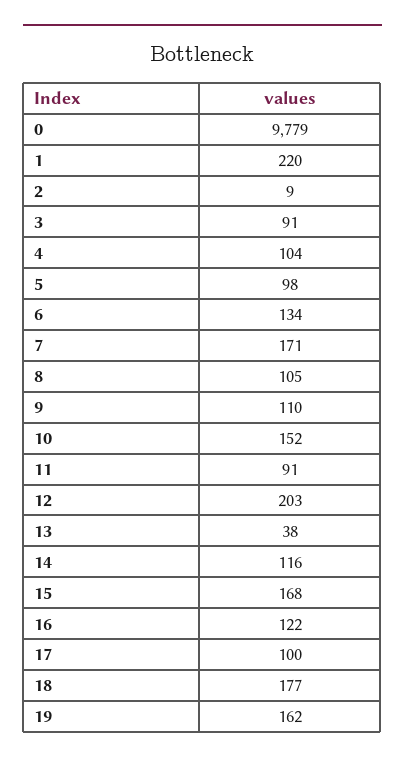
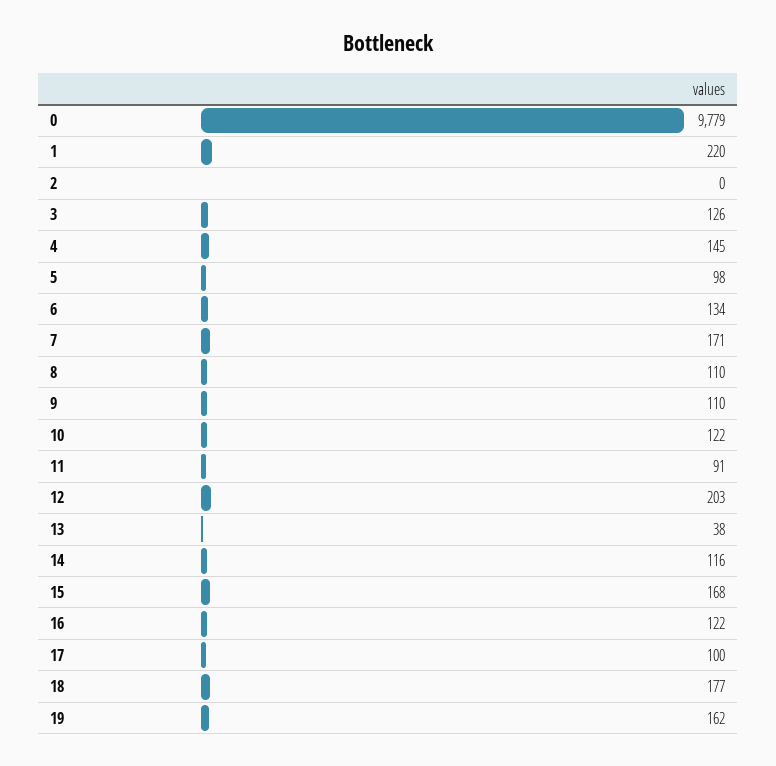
2: 9 -> 0
3: 91 -> 126
4: 104 -> 145
8: 105 -> 110
10: 152 -> 122

